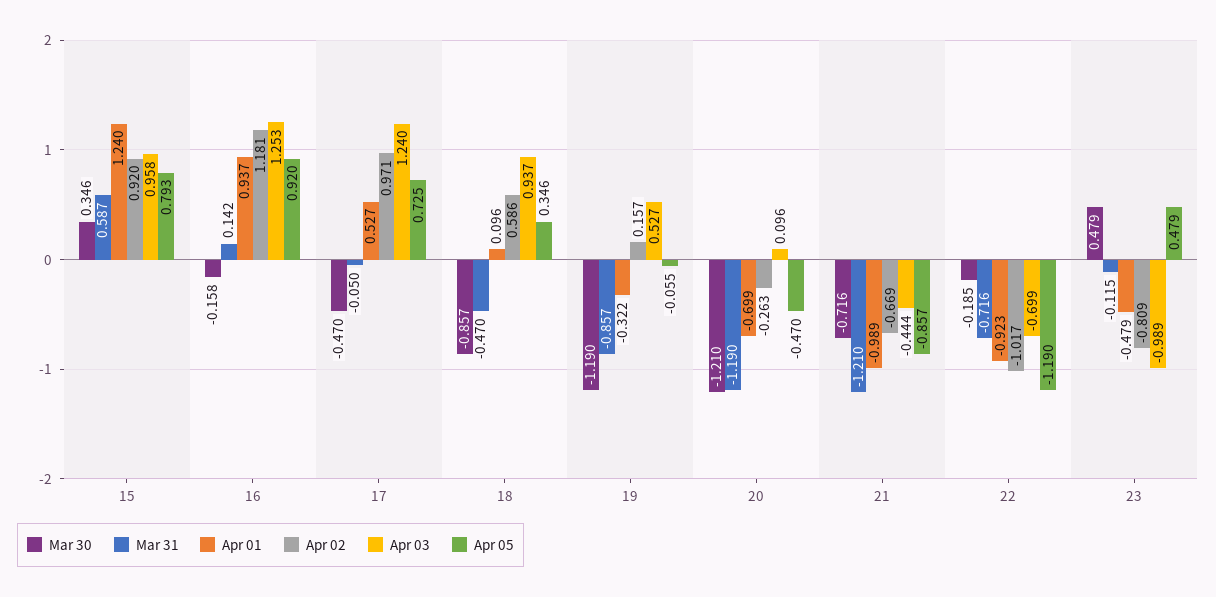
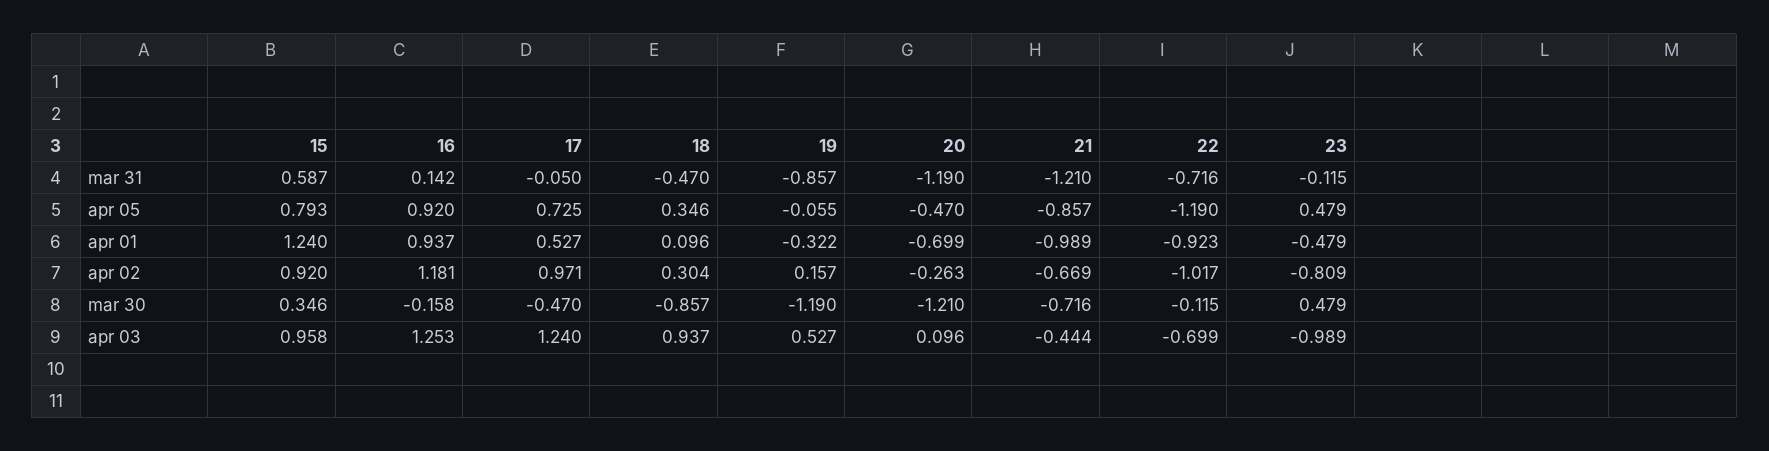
Apr 02, 18: 0.586 -> 0.304
Mar 30, 22: -0.185 -> -0.115

